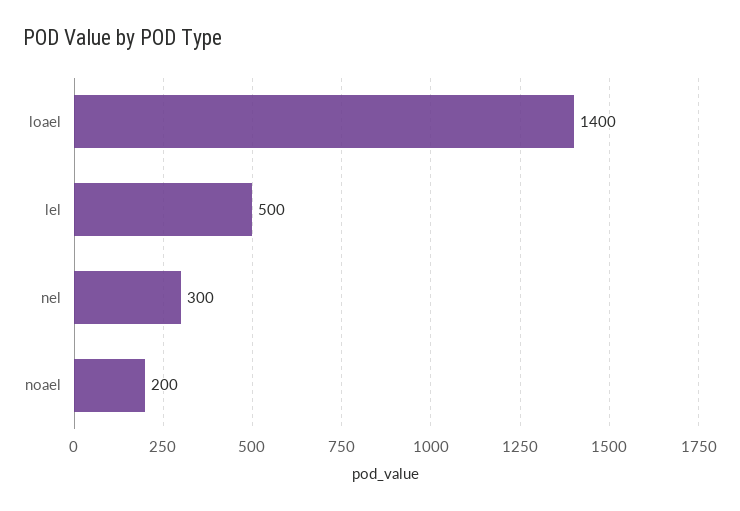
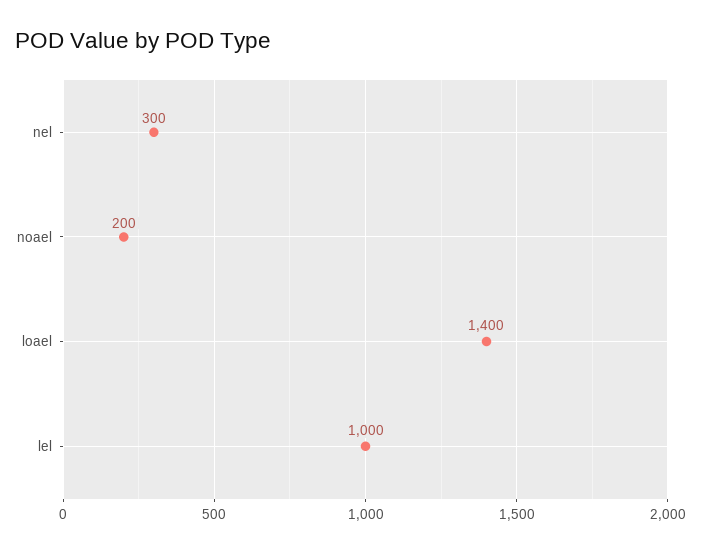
lel: 500 -> 1000

